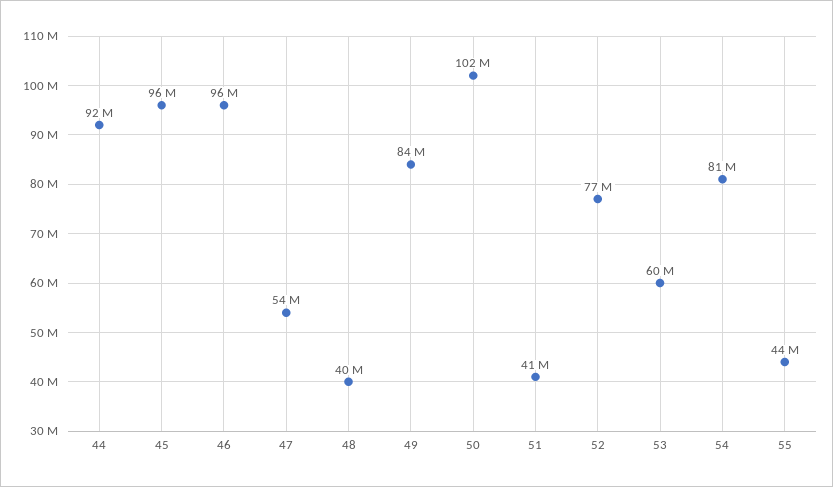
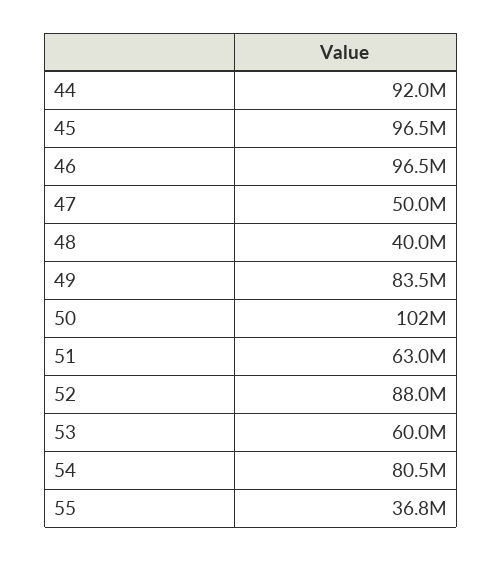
47: 54000000 -> 50000000
51: 41000000 -> 63000000
52: 77000000 -> 88000000
55: 44000000 -> 36800000

